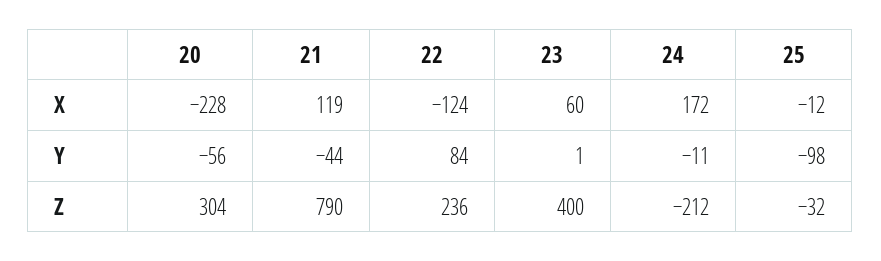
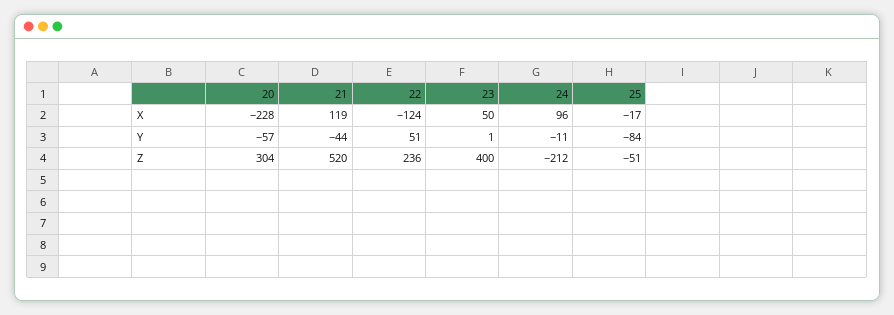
23, X: 60 -> 50
24, X: 172 -> 96
25, X: -12 -> -17
20, Y: -56 -> -57
22, Y: 84 -> 51
25, Y: -98 -> -84
21, Z: 790 -> 520
25, Z: -32 -> -51

